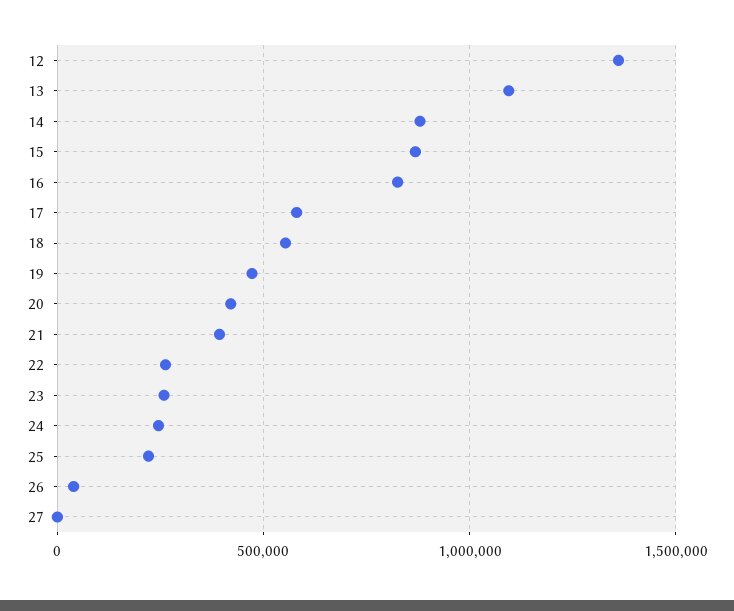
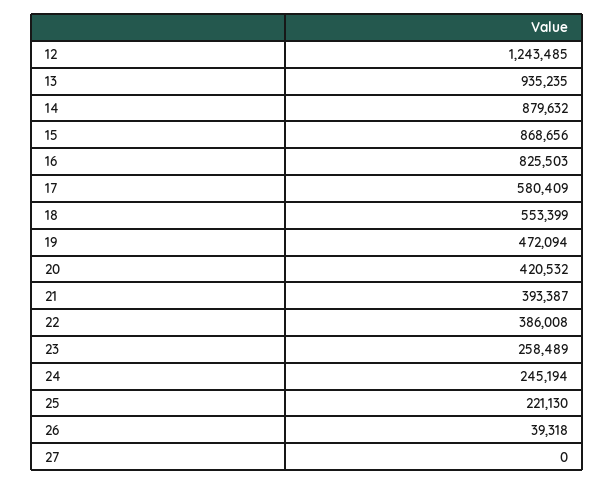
12: 1350000 -> 1243485
13: 1100000 -> 935235
22: 250000 -> 386008

